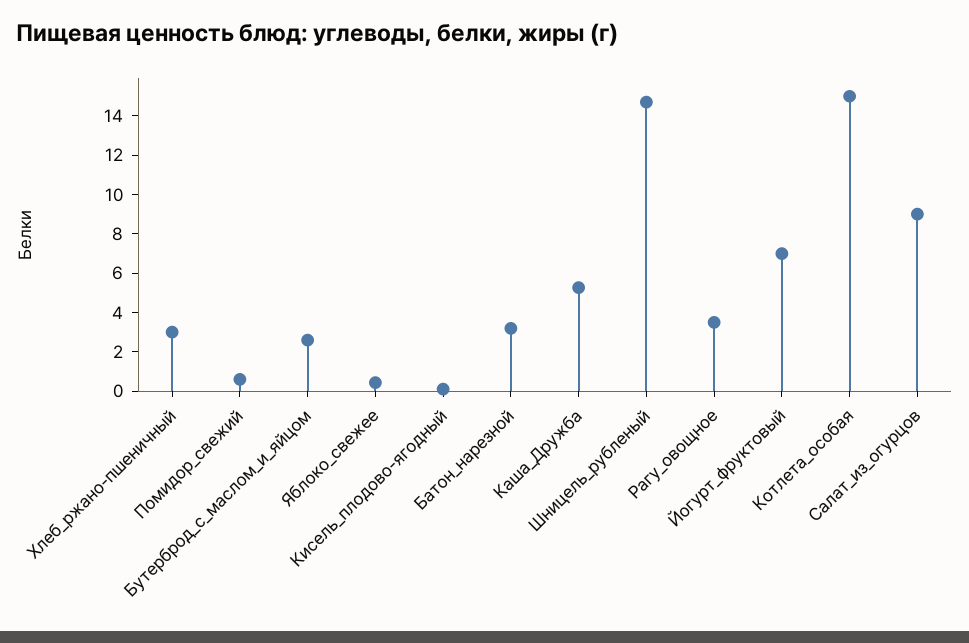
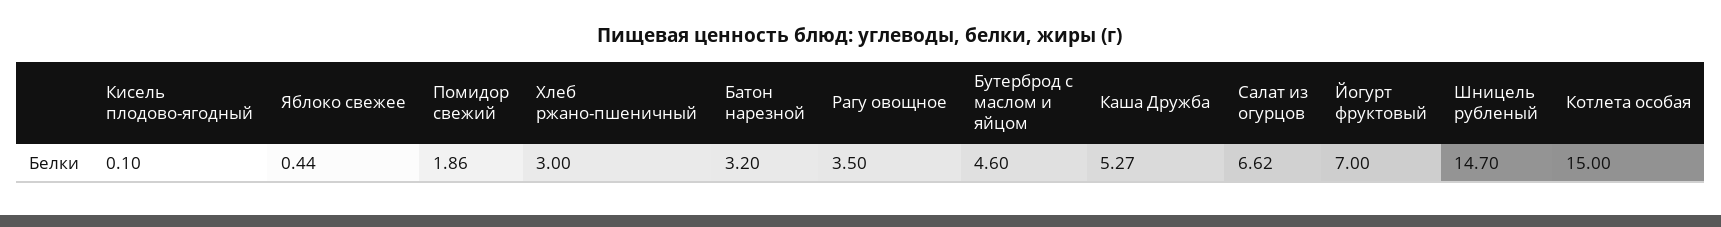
Помидор_свежий: 0.5 -> 1.86
Бутерброд_с_маслом_и_яйцом: 2.5 -> 4.6
Салат_из_огурцов: 9 -> 6.62

